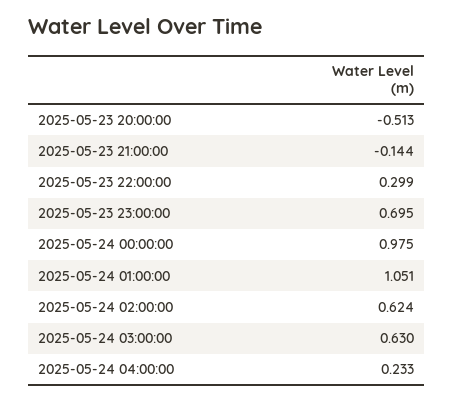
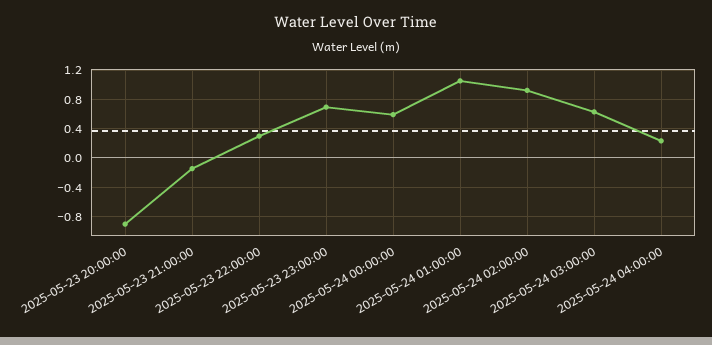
2025-05-23 20:00:00: -0.513 -> -0.9
2025-05-24 00:00:00: 0.975 -> 0.6
2025-05-24 02:00:00: 0.624 -> 0.9

